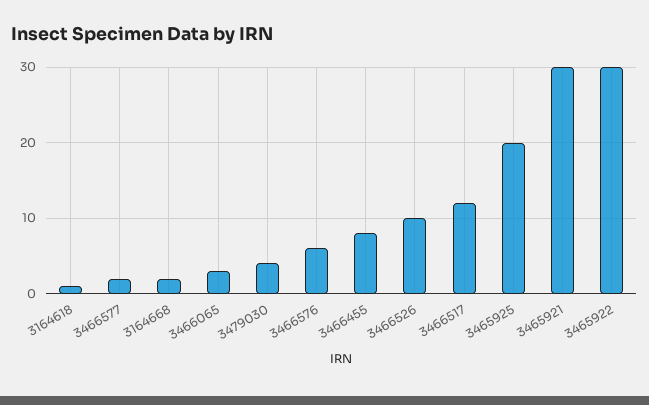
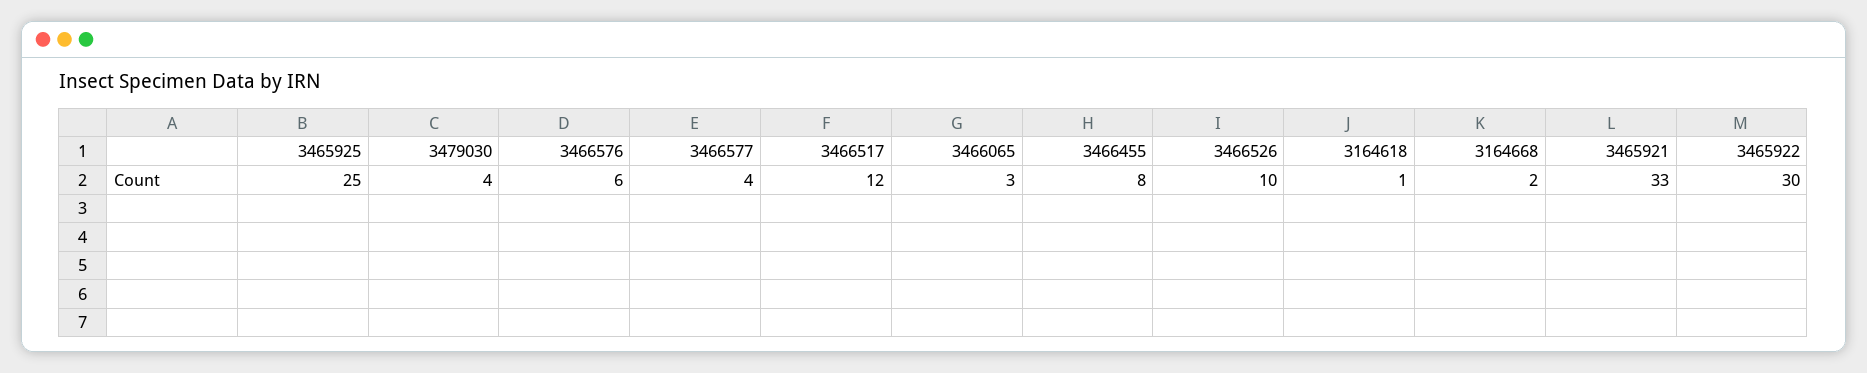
3466577: 2 -> 4
3465925: 20 -> 25
3465921: 30 -> 33

